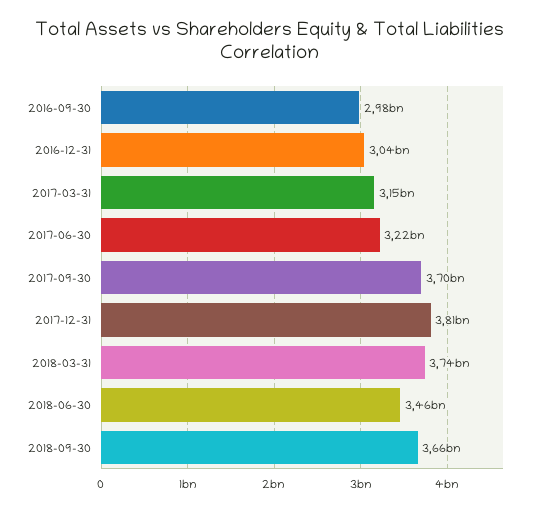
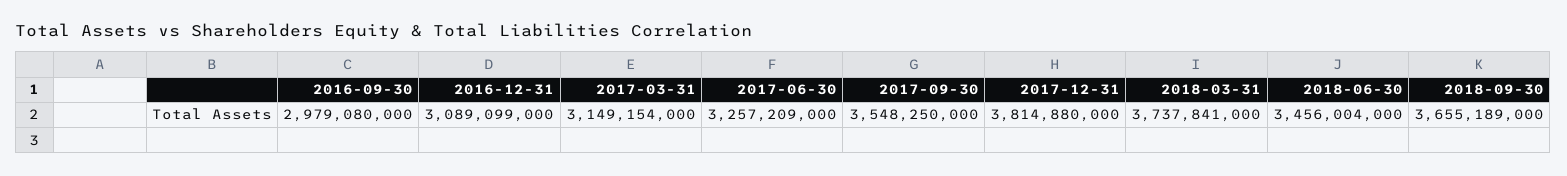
2016-12-31: 3040000000 -> 3089099000
2017-06-30: 3220000000 -> 3257209000
2017-09-30: 3700000000 -> 3548250000

